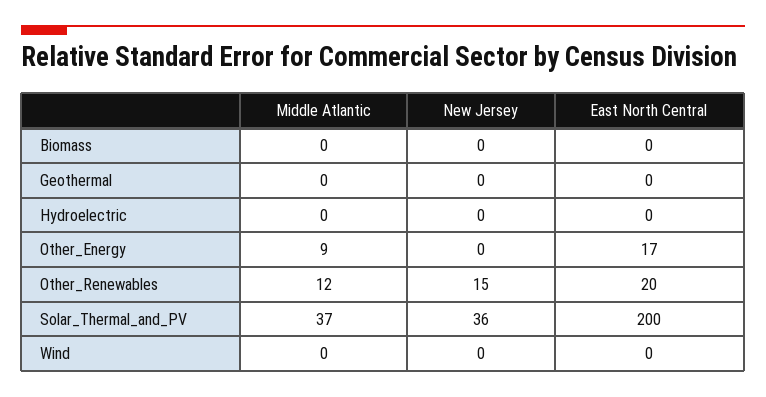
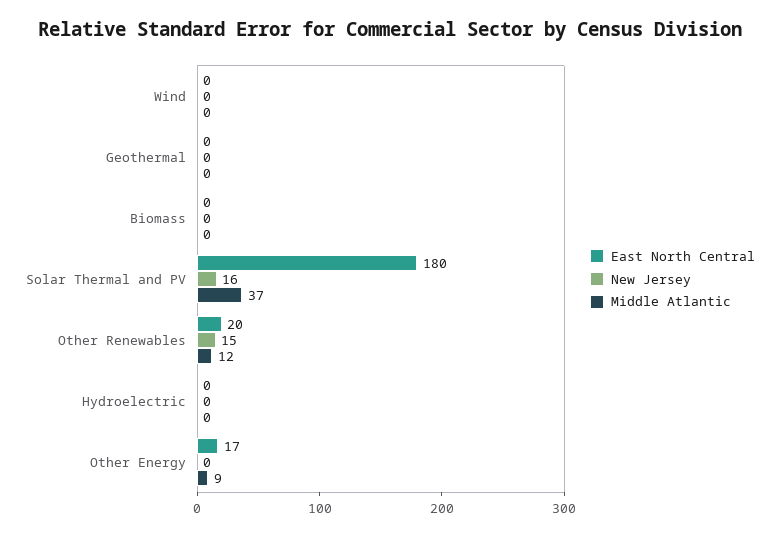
New Jersey, Solar_Thermal_and_PV: 36 -> 16
East North Central, Solar_Thermal_and_PV: 200 -> 180

